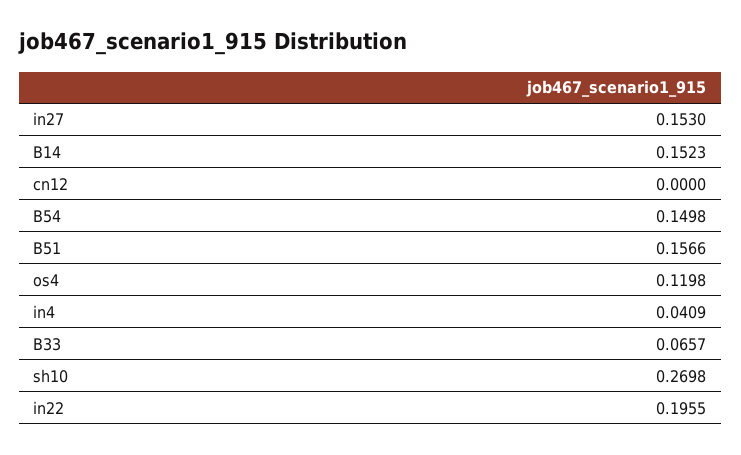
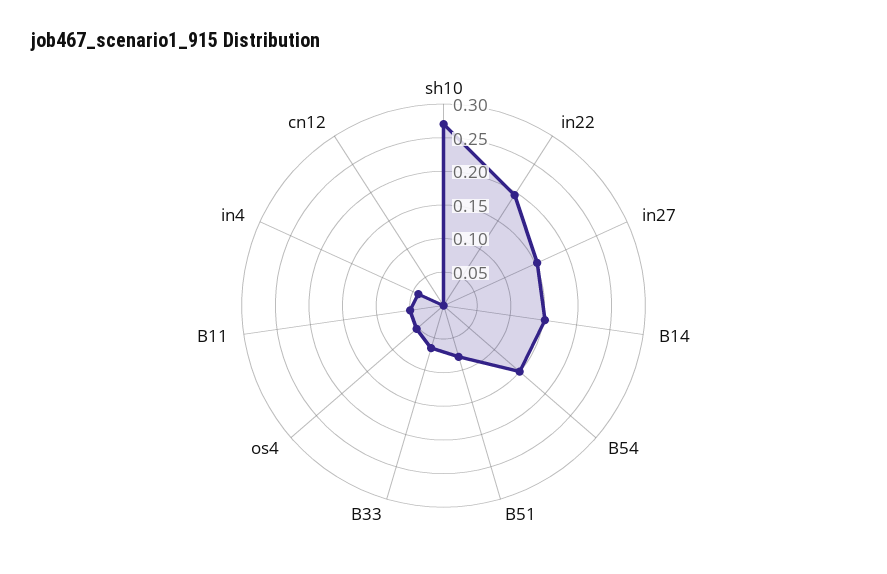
B51: 0.1566 -> 0.075
os4: 0.1198 -> 0.05
B11: none -> 0.05

